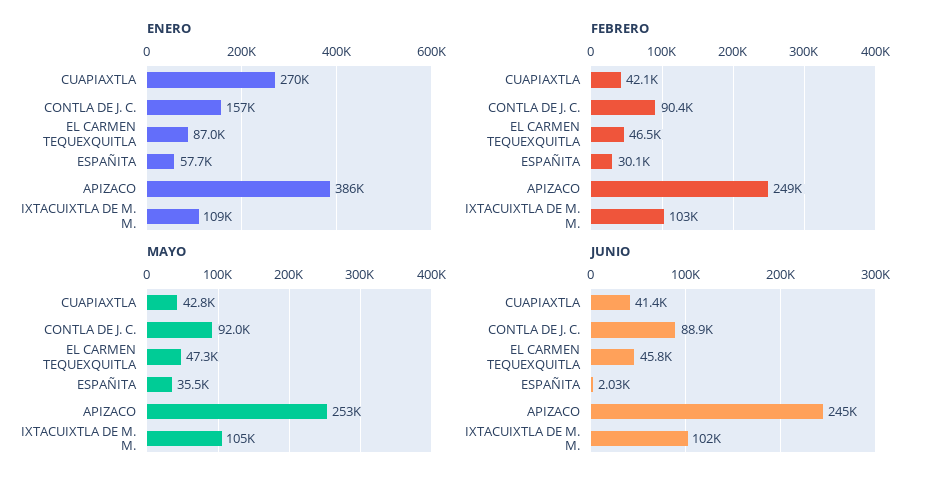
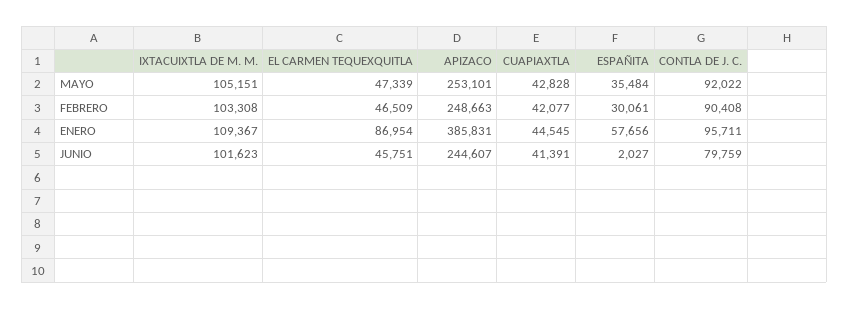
ENERO, CUAPIAXTLA: 270000 -> 44545
ENERO, CONTLA DE J. C.: 157000 -> 95711
JUNIO, CONTLA DE J. C.: 88900 -> 79759

